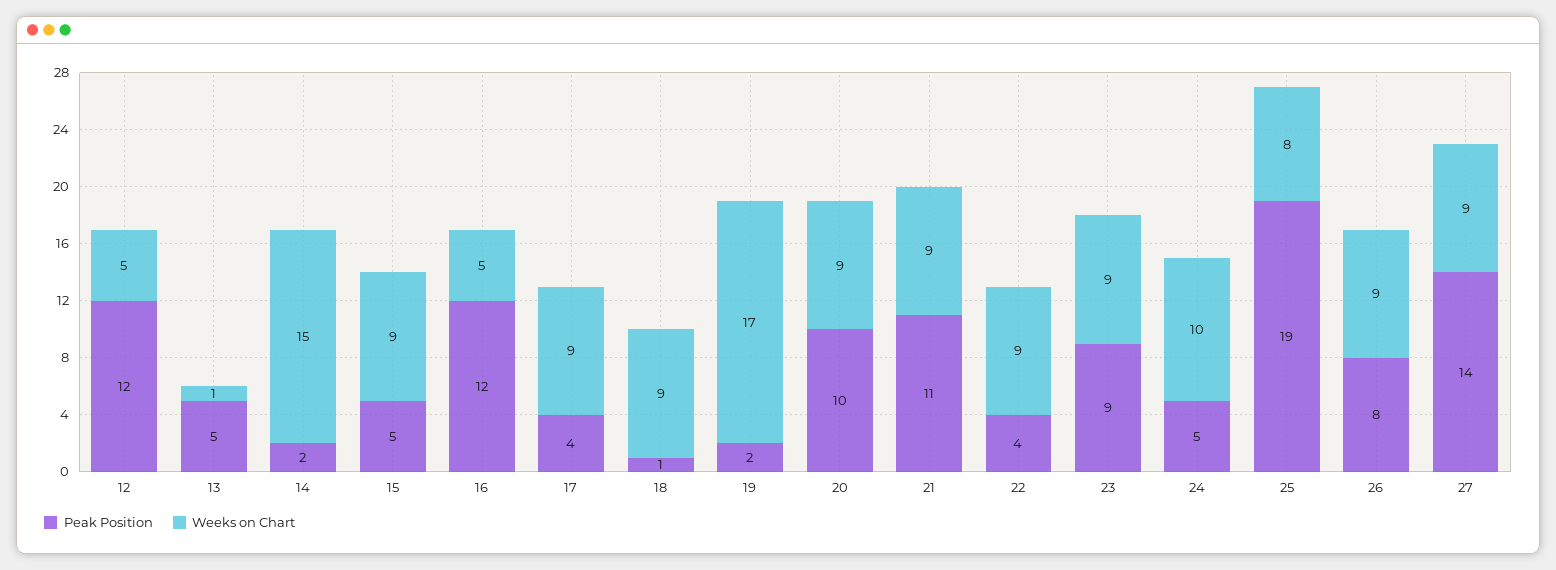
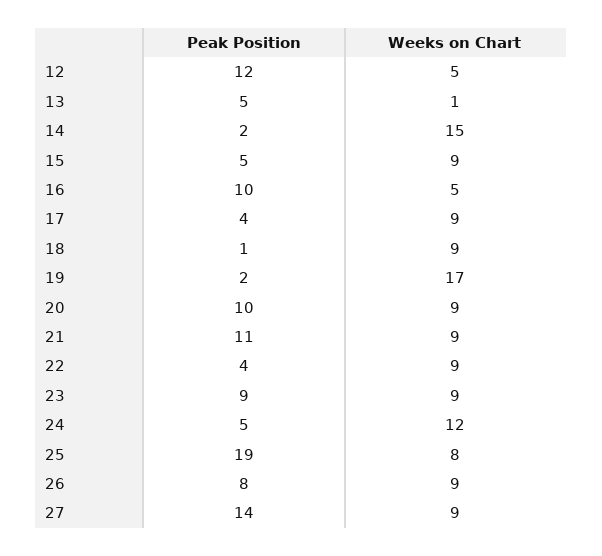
Peak Position, 16: 12 -> 10
Weeks on Chart, 24: 10 -> 12

